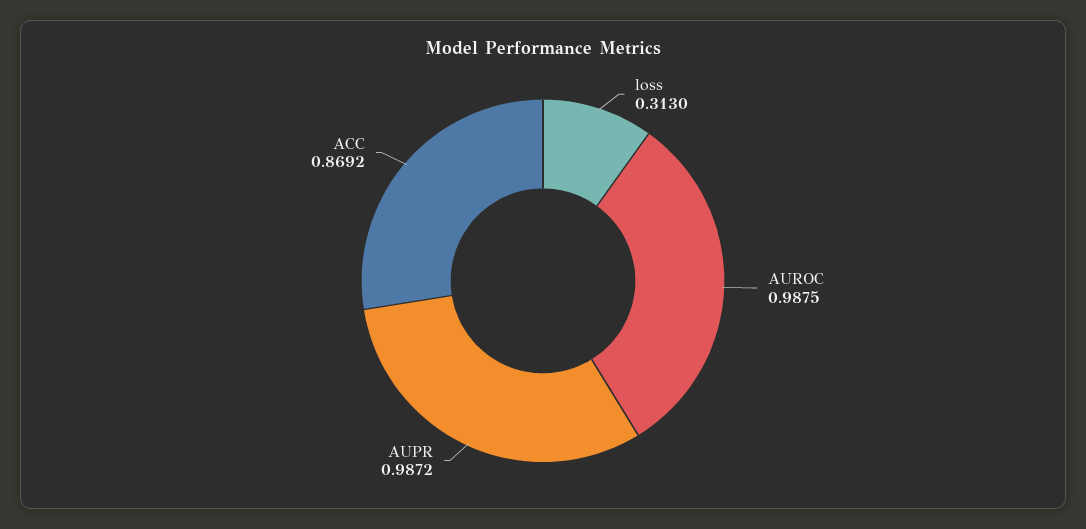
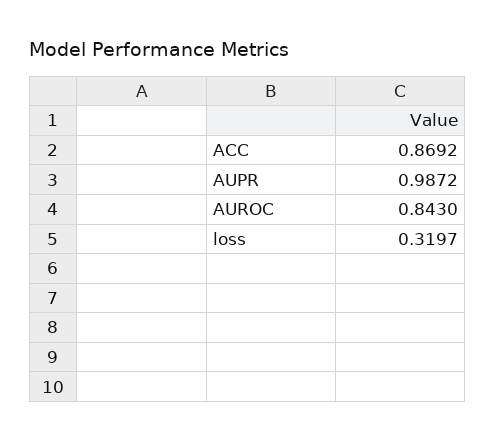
loss: 0.313 -> 0.3197
AUROC: 0.9875 -> 0.843

